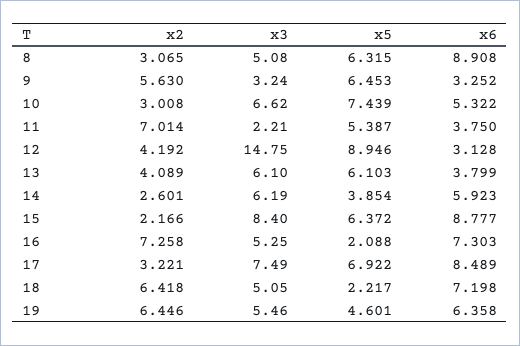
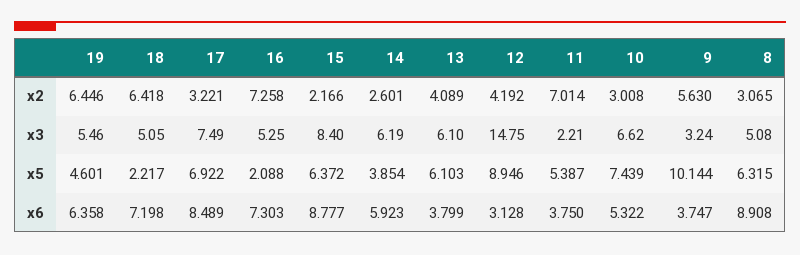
x5, 9: 6.453 -> 10.144
x6, 9: 3.252 -> 3.747

